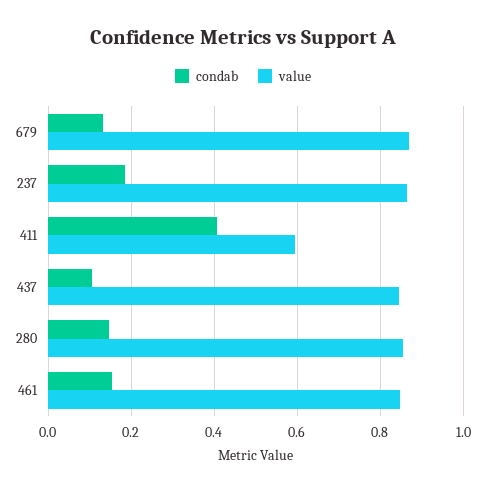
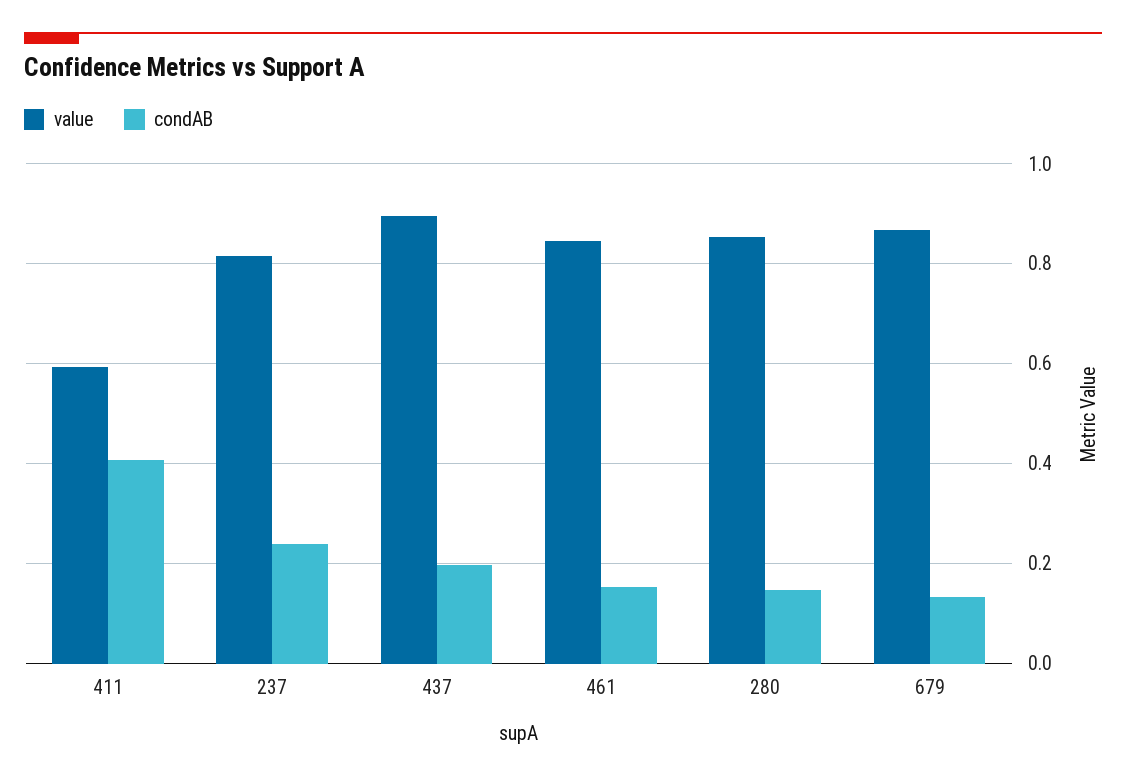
condab, 237: 0.18 -> 0.24
value, 237: 0.86 -> 0.82
condab, 437: 0.1 -> 0.2
value, 437: 0.84 -> 0.9

